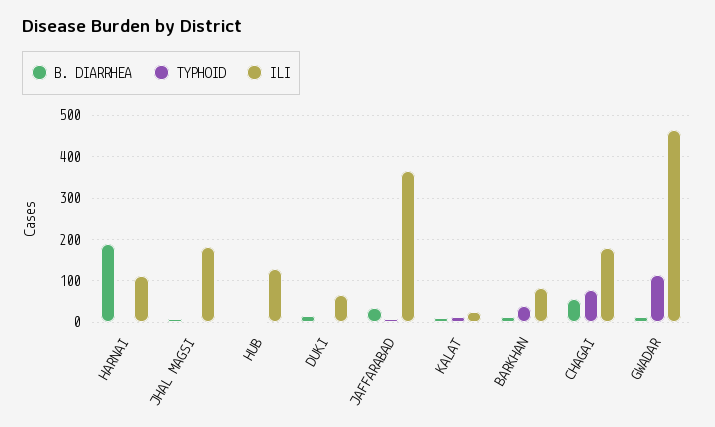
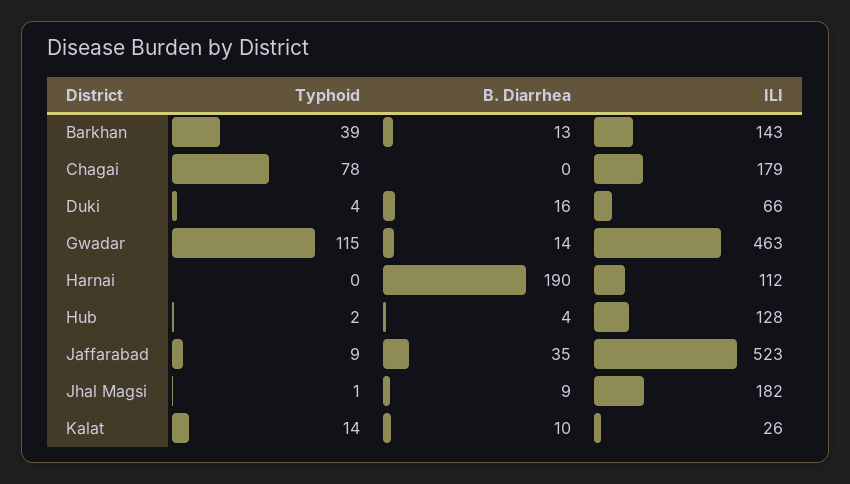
ILI, JAFFARABAD: 360 -> 523
ILI, BARKHAN: 80 -> 143
B. DIARRHEA, CHAGAI: 60 -> 0

